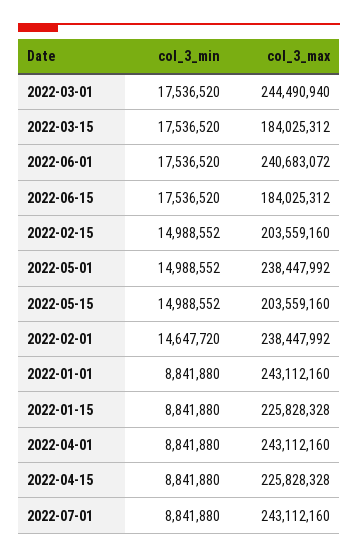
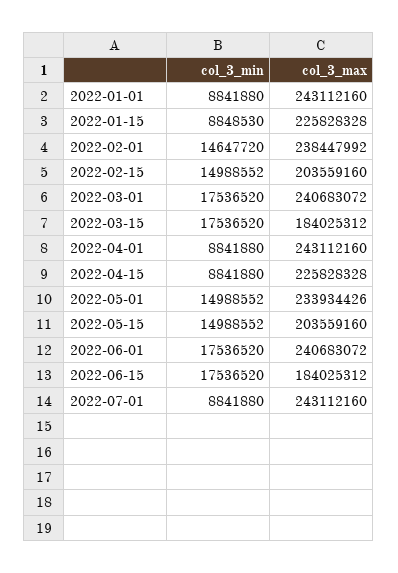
col_3_max, 2022-03-01: 244490940 -> 240683072
col_3_max, 2022-05-01: 238447992 -> 233934426
col_3_min, 2022-01-15: 8841880 -> 8848530

